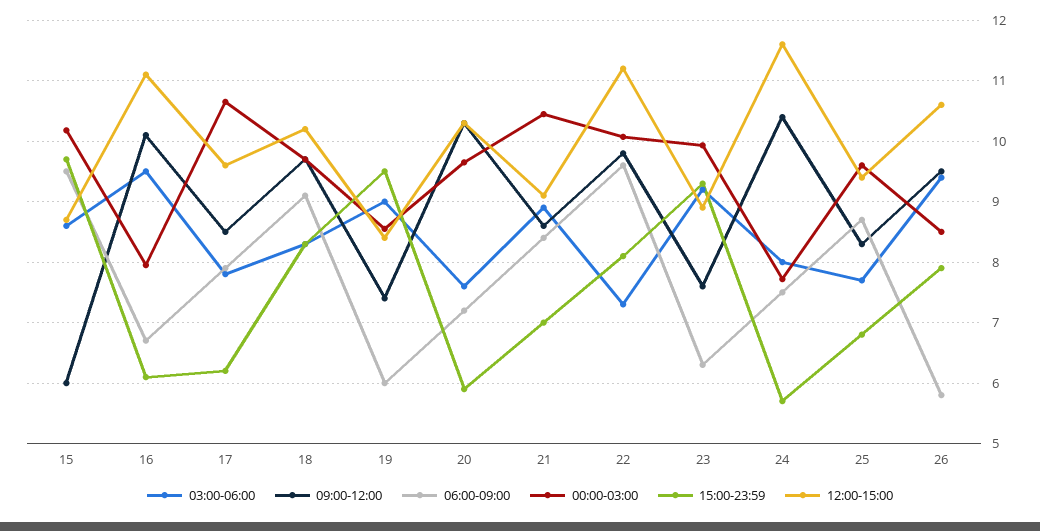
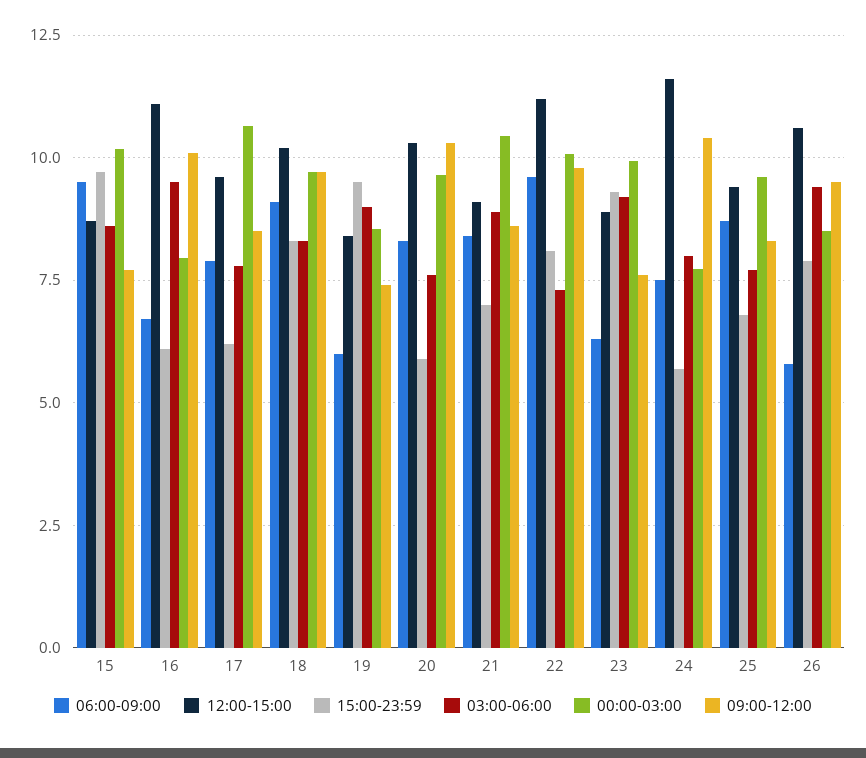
09:00-12:00, 15: 6 -> 7.75
06:00-09:00, 20: 7.2 -> 8.25

